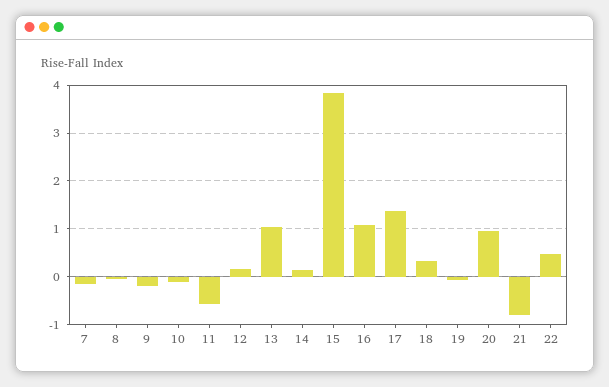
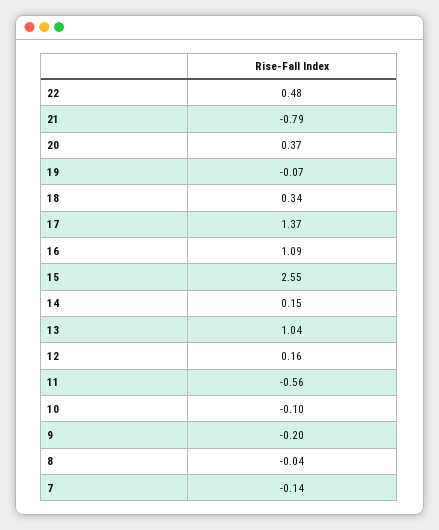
15: 3.8 -> 2.55
20: 1 -> 0.37

